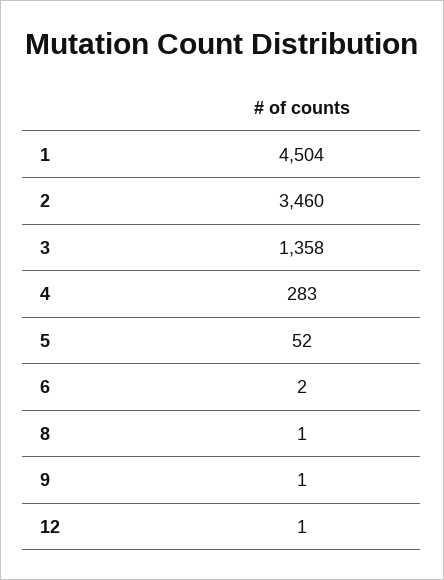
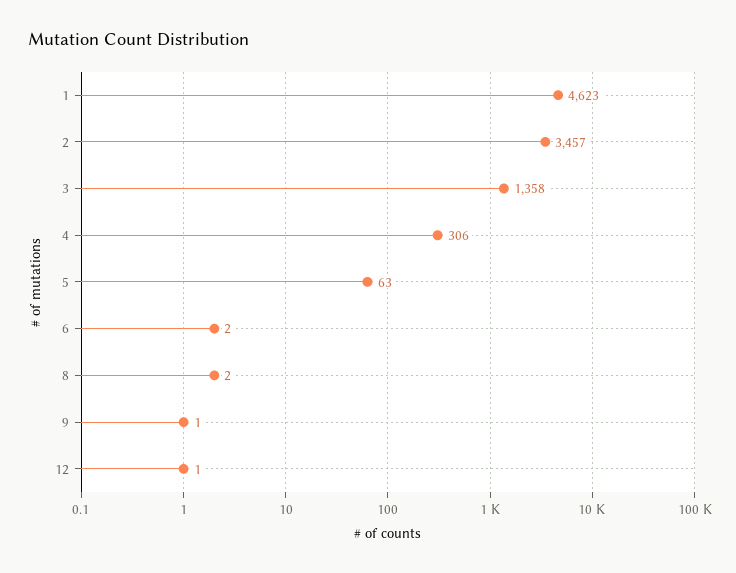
1: 4504 -> 4623
2: 3460 -> 3457
4: 283 -> 306
5: 52 -> 63
8: 1 -> 2

